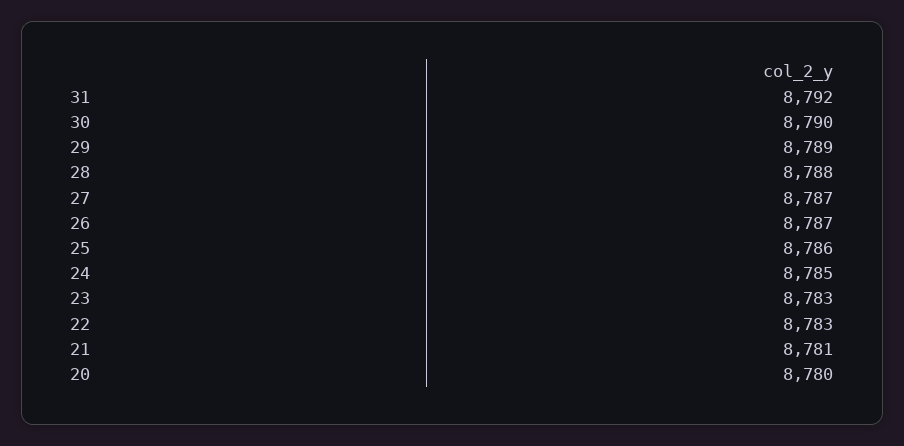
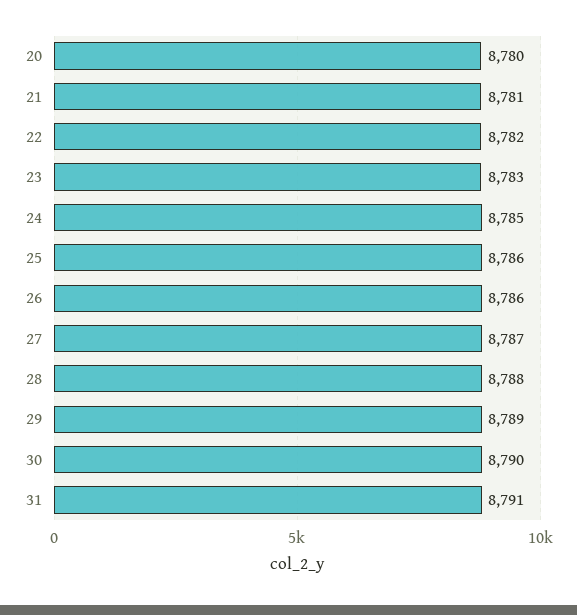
31: 8792 -> 8791
26: 8787 -> 8786
22: 8783 -> 8782

